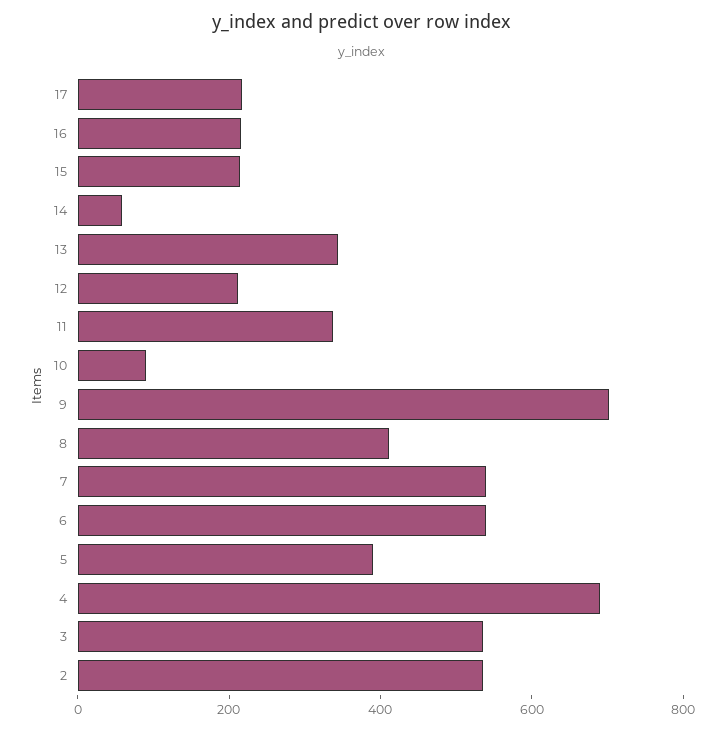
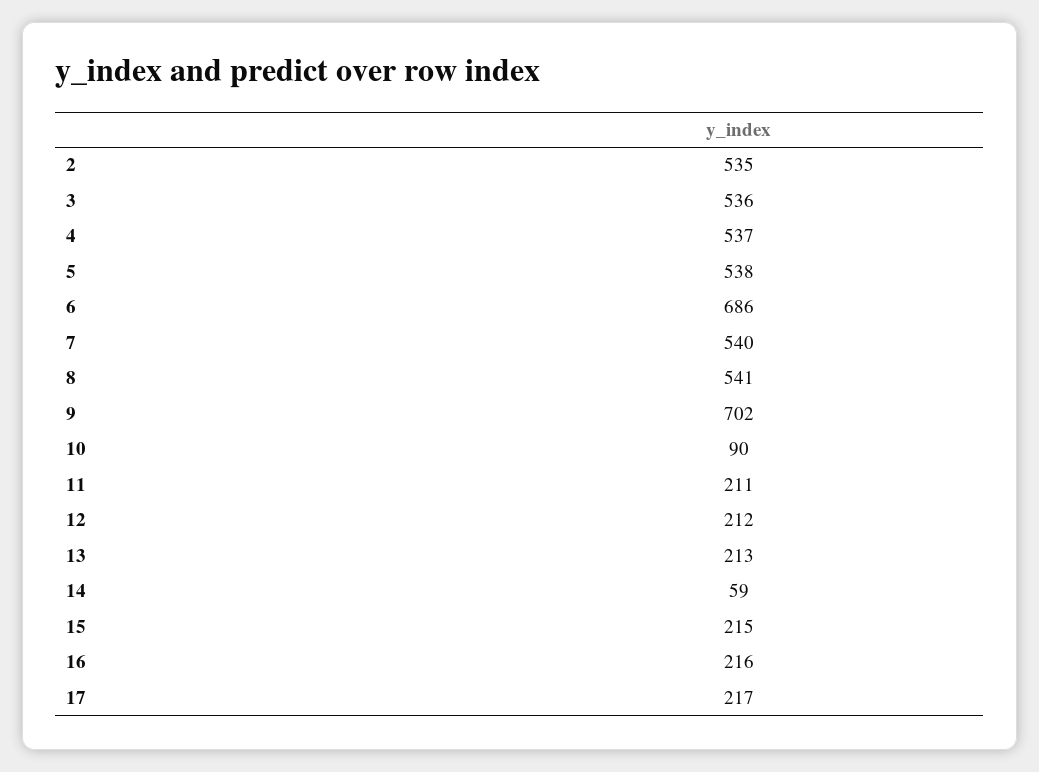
13: 350 -> 213
11: 350 -> 211
8: 400 -> 541
6: 550 -> 686
5: 400 -> 538
4: 700 -> 537

